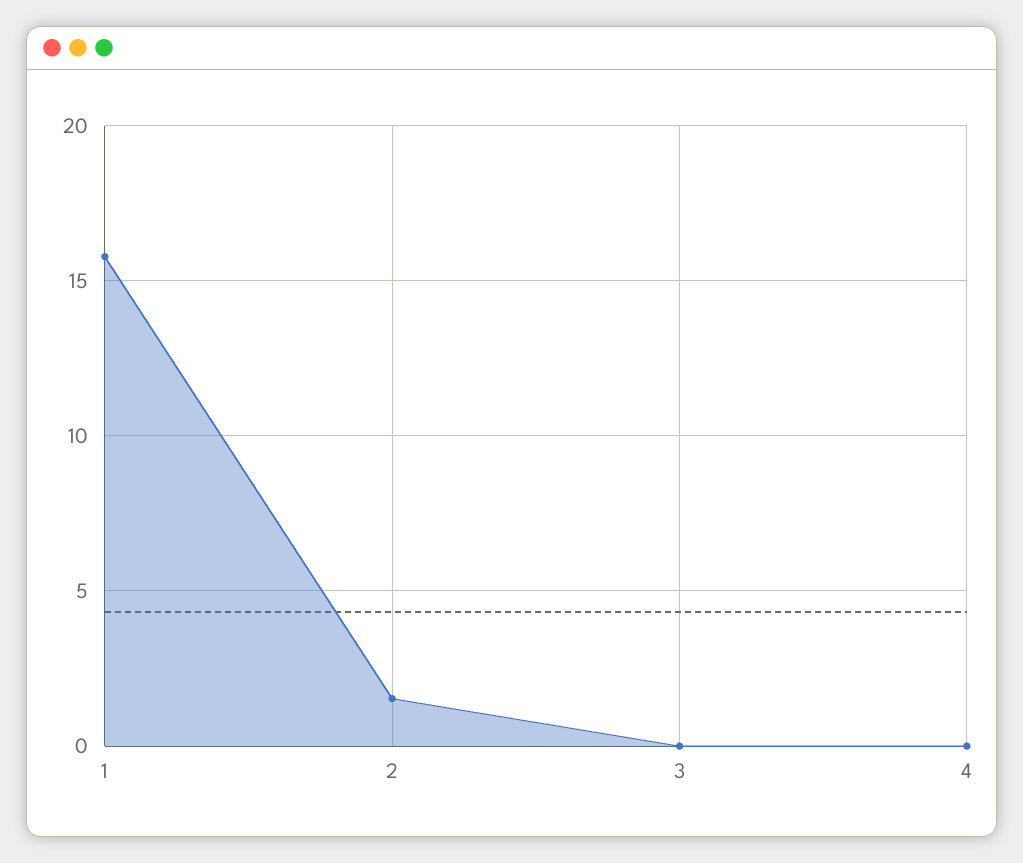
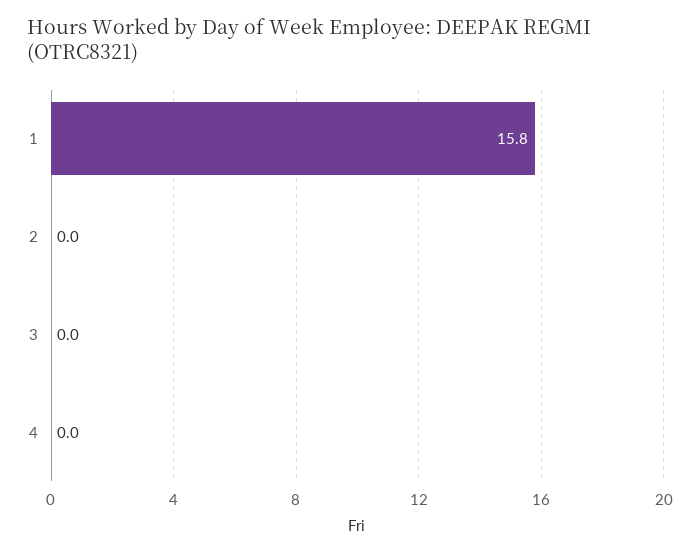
2: 1.5 -> 0

